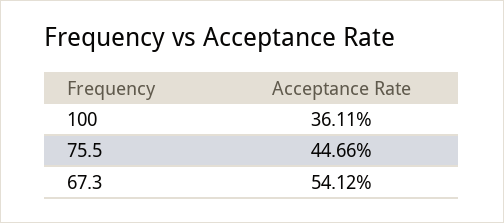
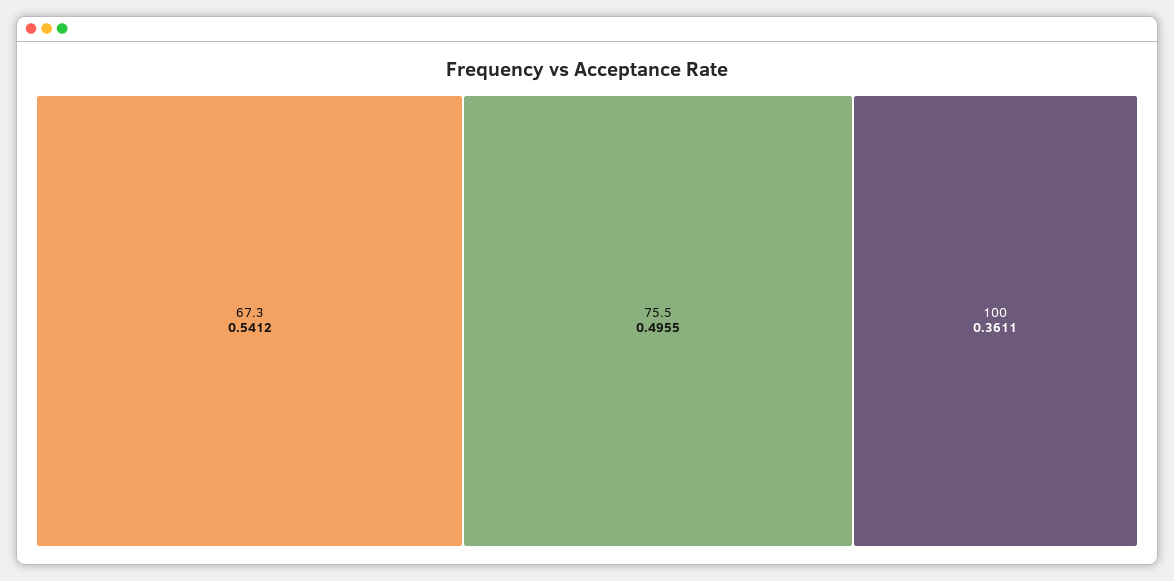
75.5: 0.4466 -> 0.4955

